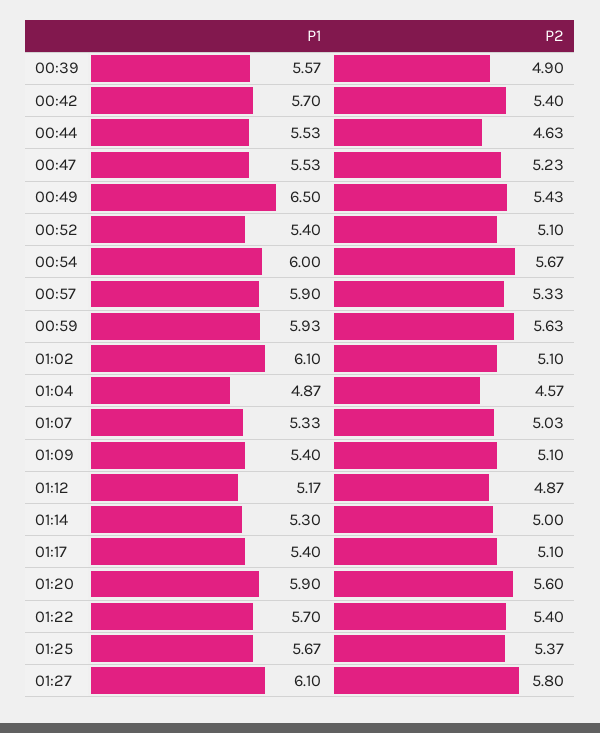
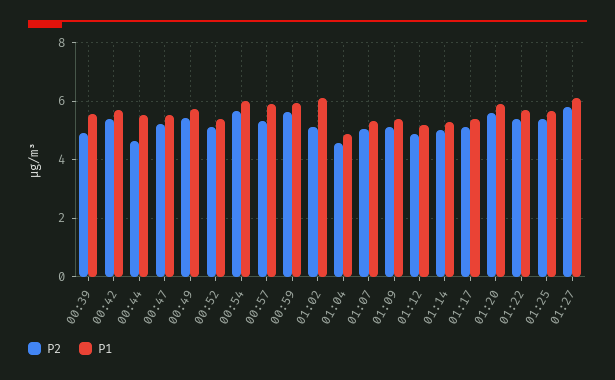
P1, 00:49: 6.5 -> 5.75

